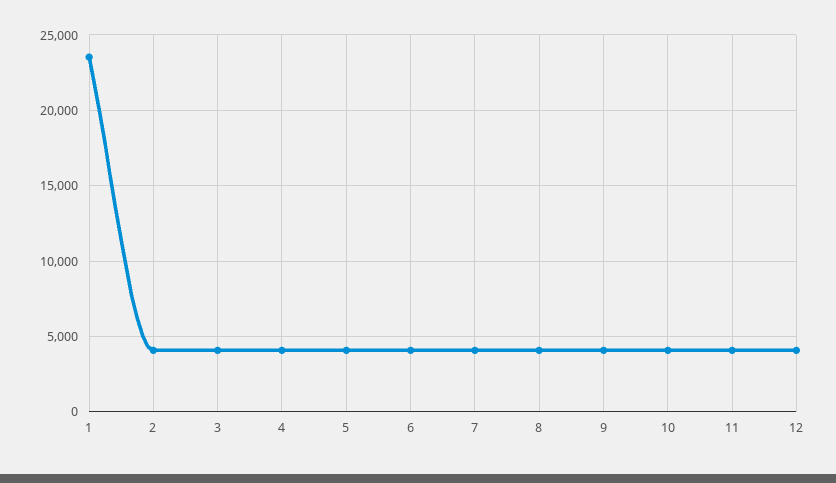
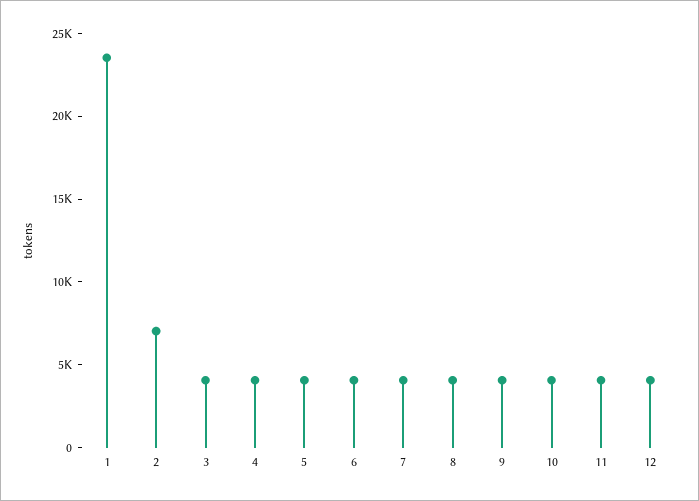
2: 4000 -> 7000

